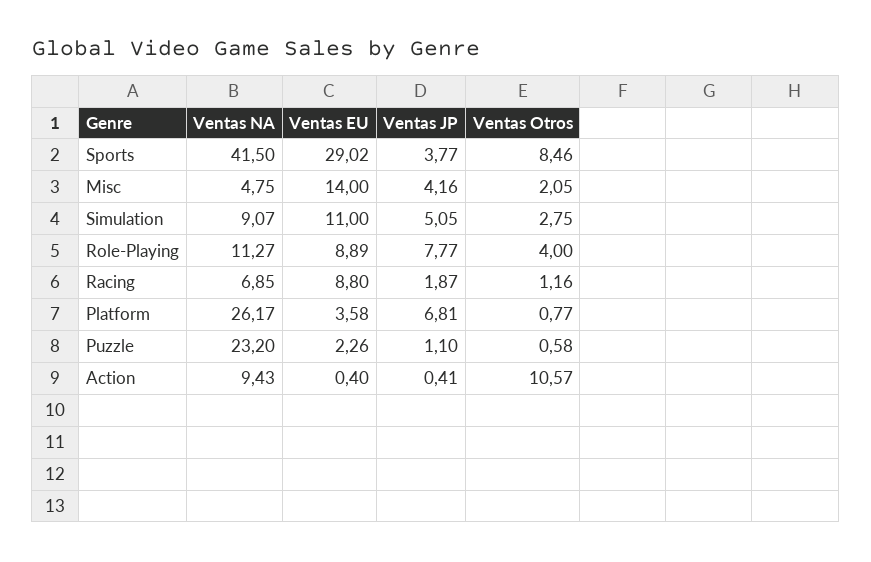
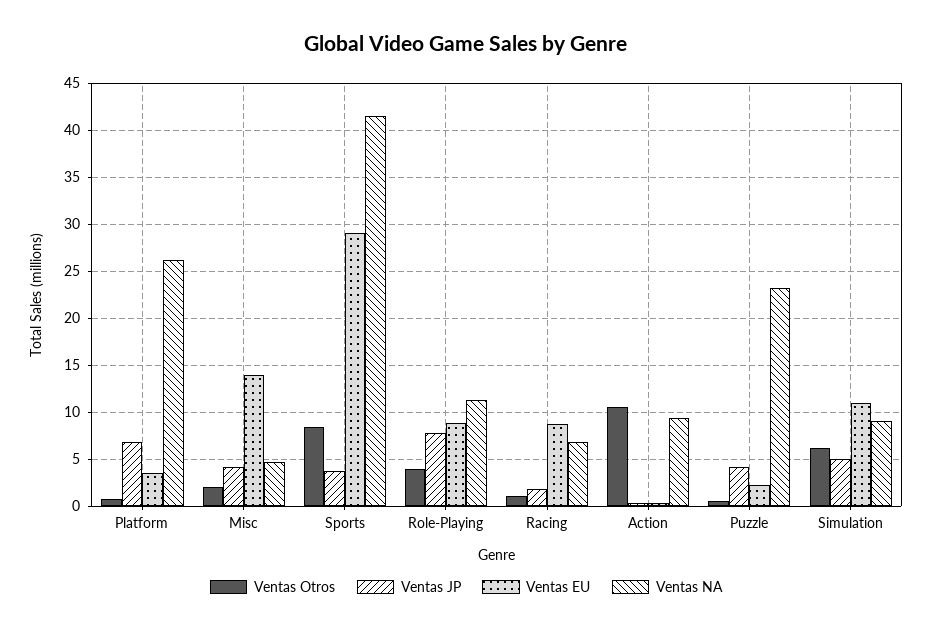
Ventas Otros, Simulation: 2.75 -> 6
Ventas JP, Puzzle: 1.1 -> 4

